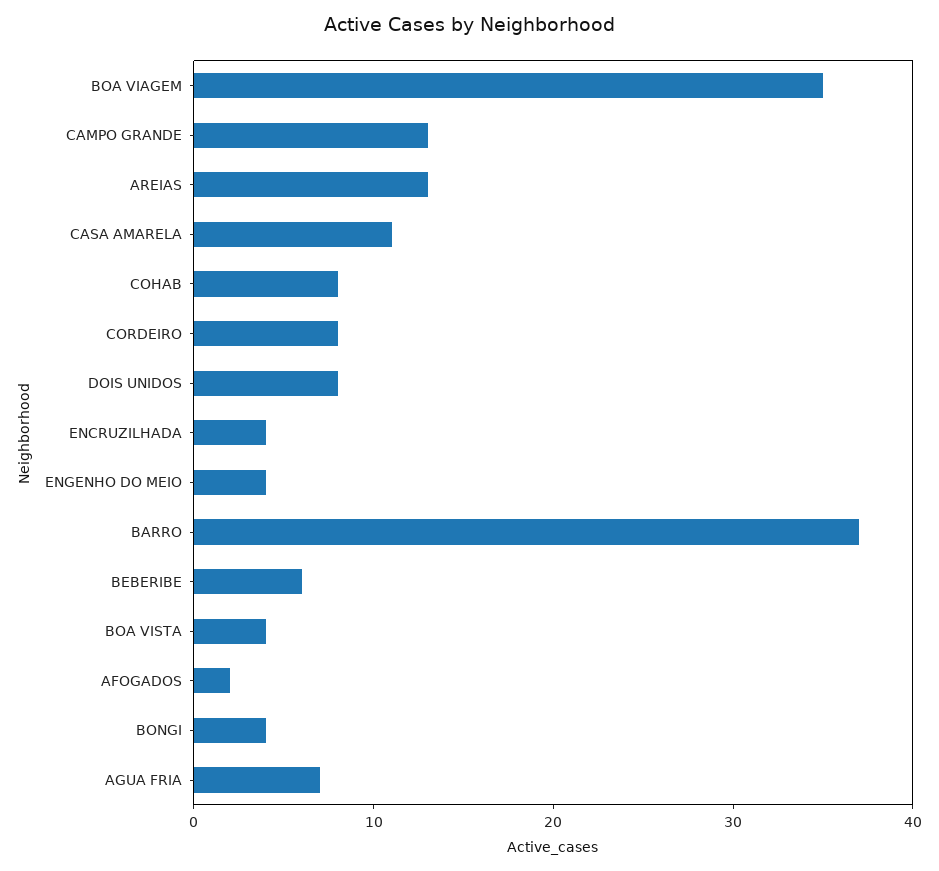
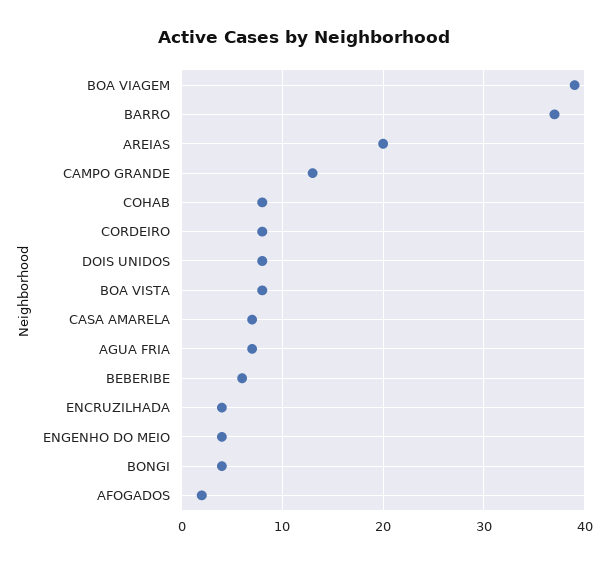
BOA VIAGEM: 35 -> 39
AREIAS: 13 -> 20
CASA AMARELA: 11 -> 7
BOA VISTA: 4 -> 8

